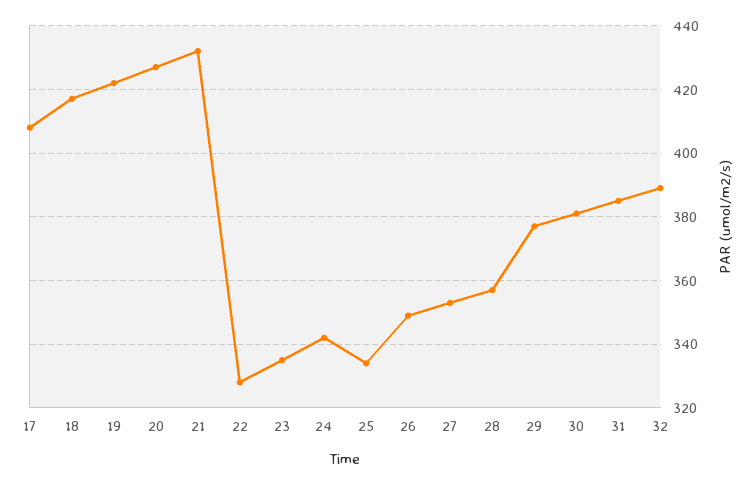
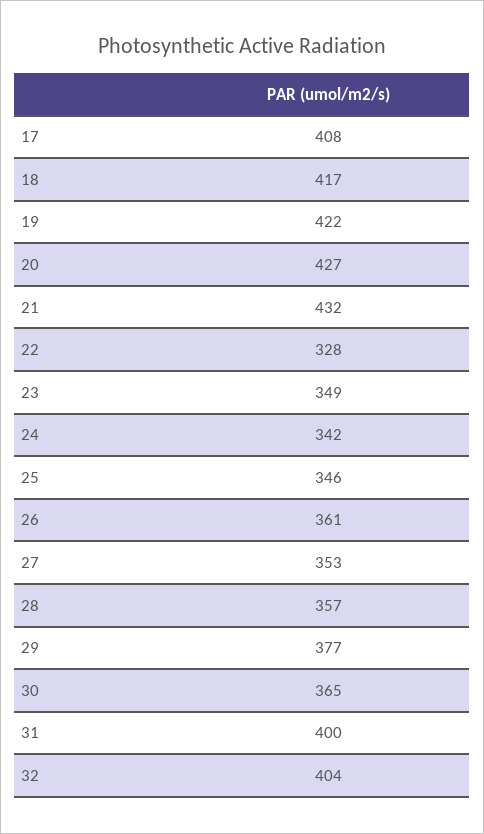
23: 335 -> 349
25: 335 -> 346
26: 350 -> 361
30: 380 -> 365
31: 385 -> 400
32: 390 -> 404

